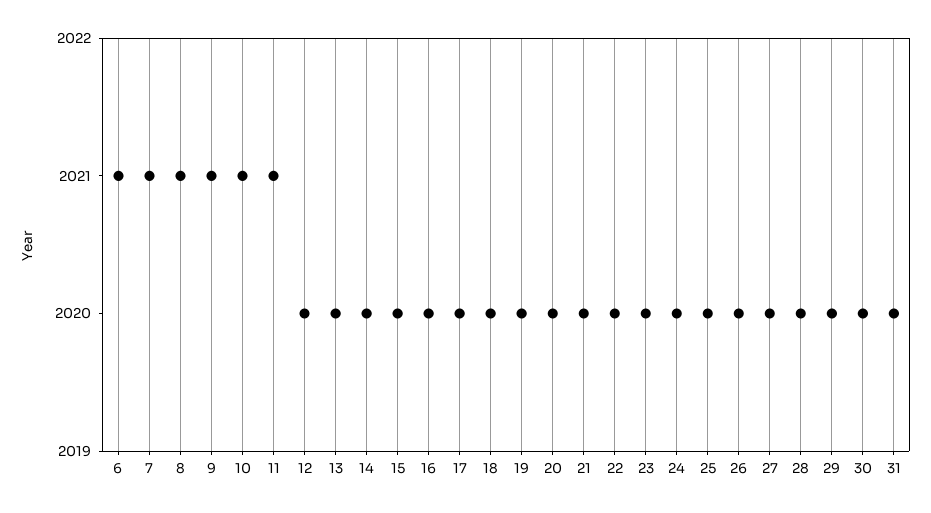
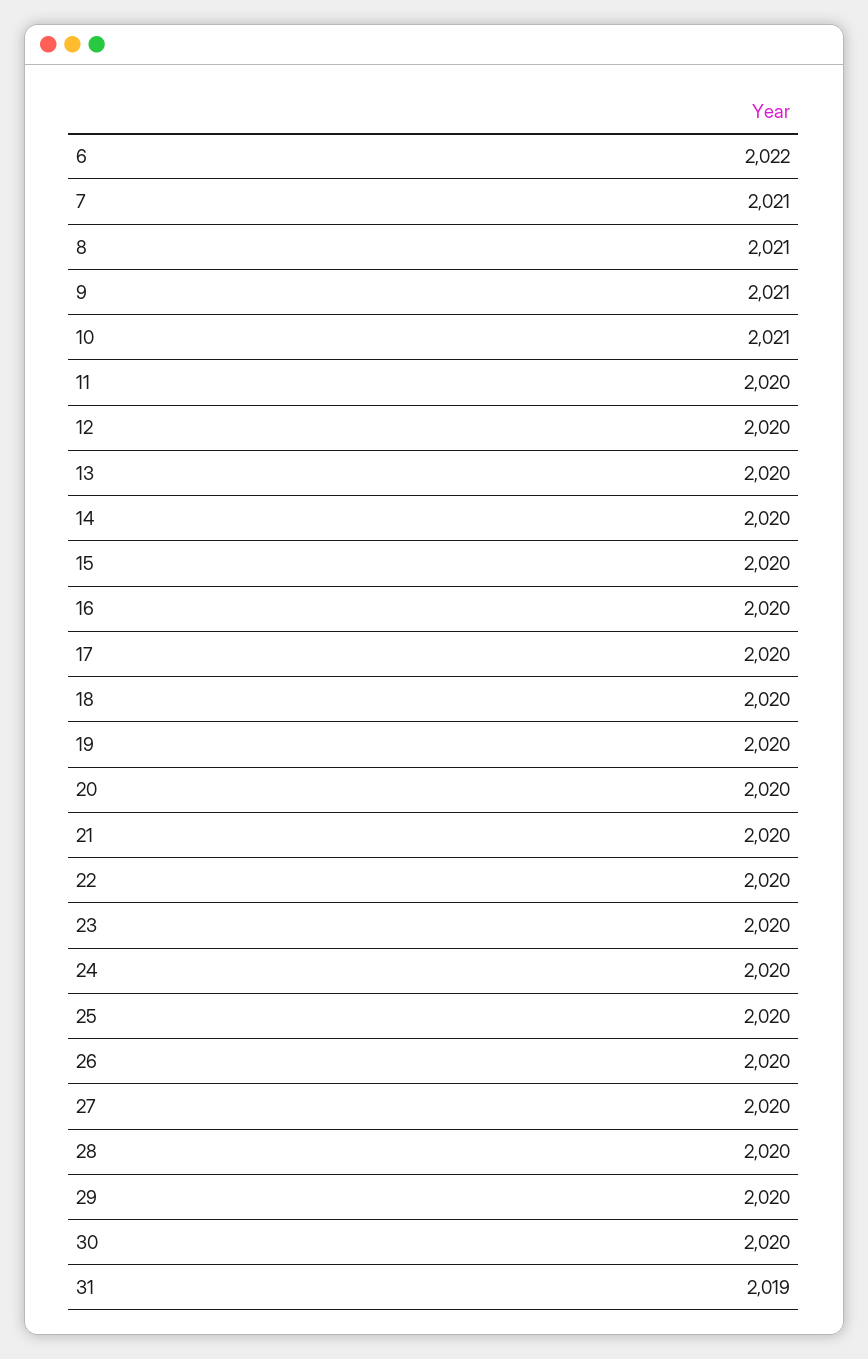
6: 2021 -> 2022
11: 2021 -> 2020
31: 2020 -> 2019

